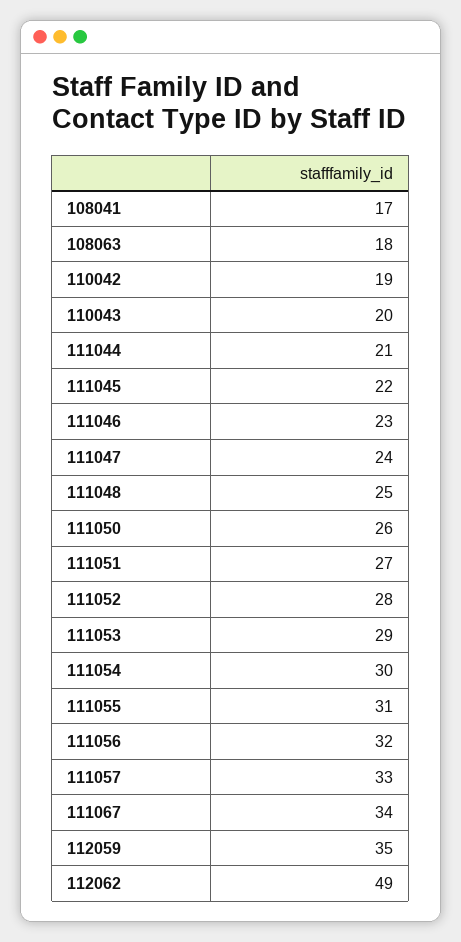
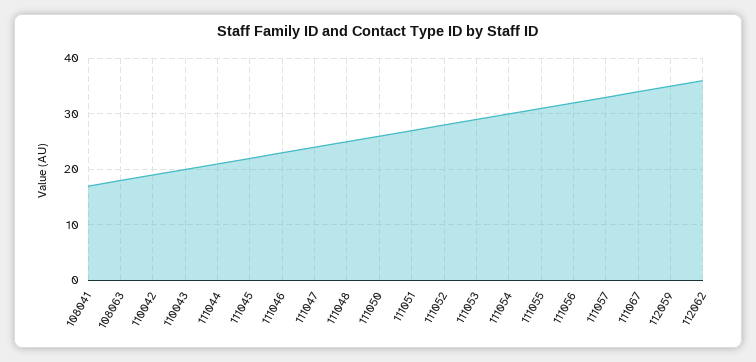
112062: 49 -> 35

